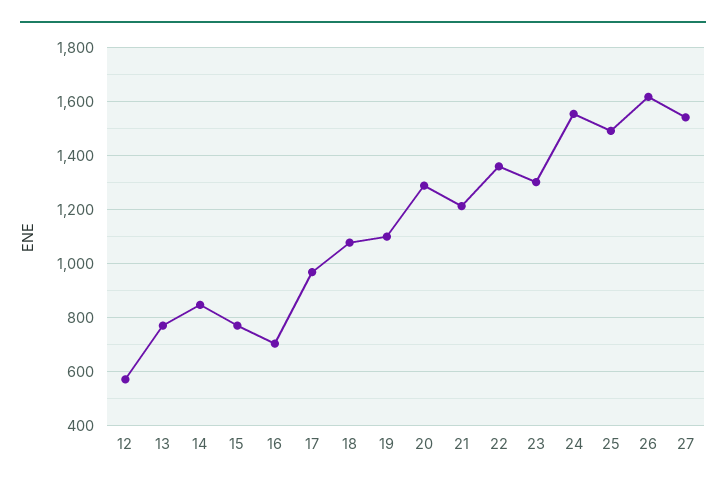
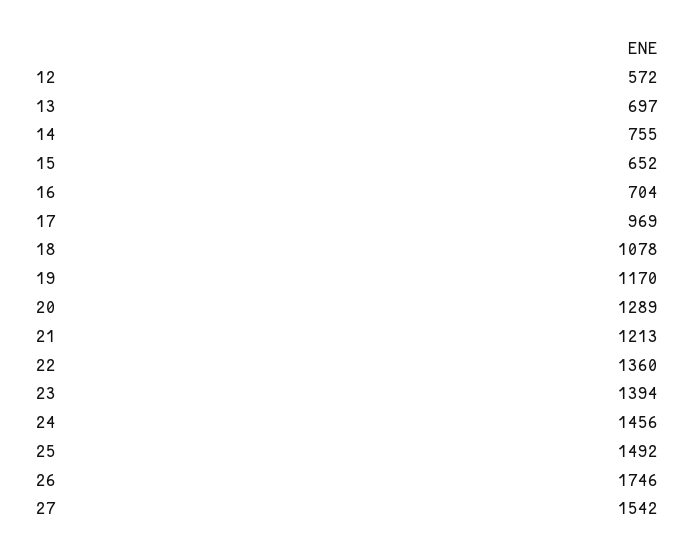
13: 775 -> 697
14: 850 -> 755
15: 775 -> 652
19: 1100 -> 1170
23: 1300 -> 1394
24: 1550 -> 1456
26: 1625 -> 1746

